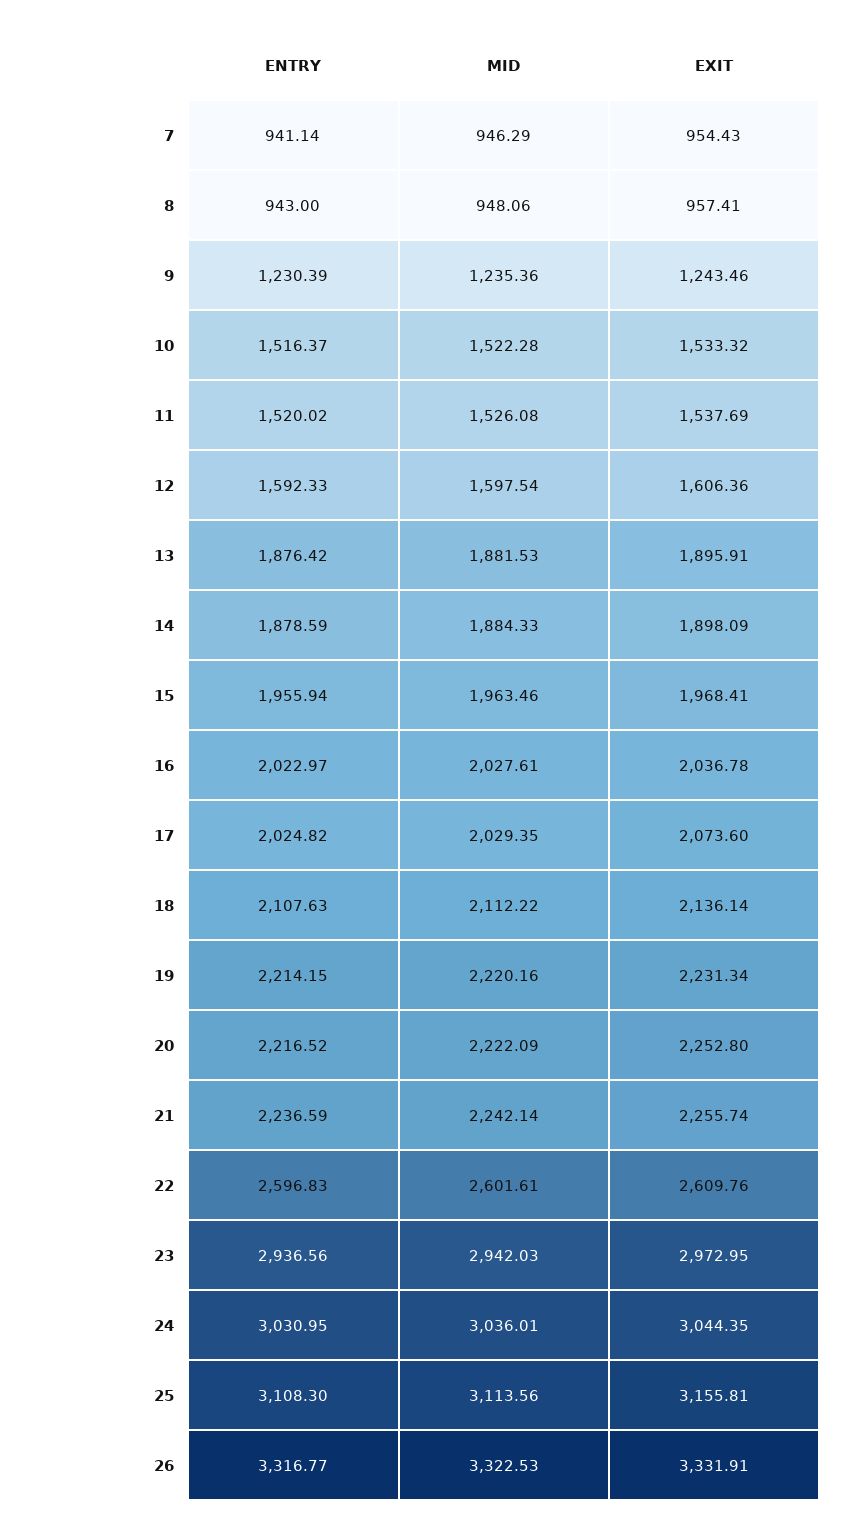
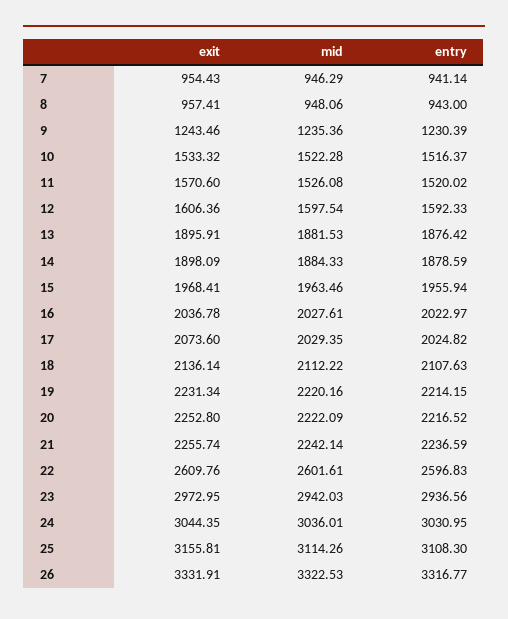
EXIT, 11: 1537.69 -> 1570.6
MID, 25: 3113.56 -> 3114.26

